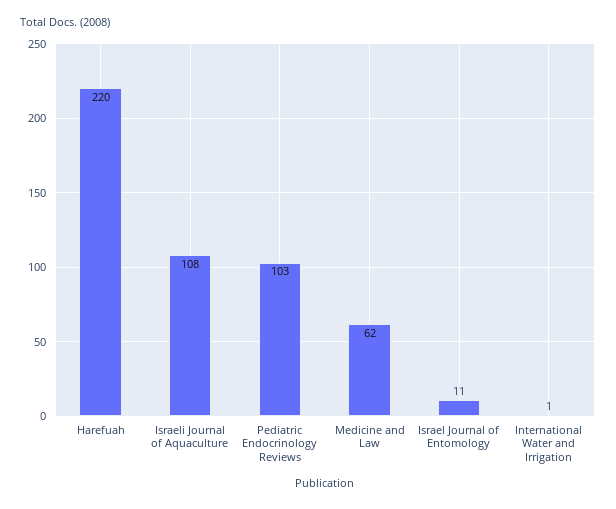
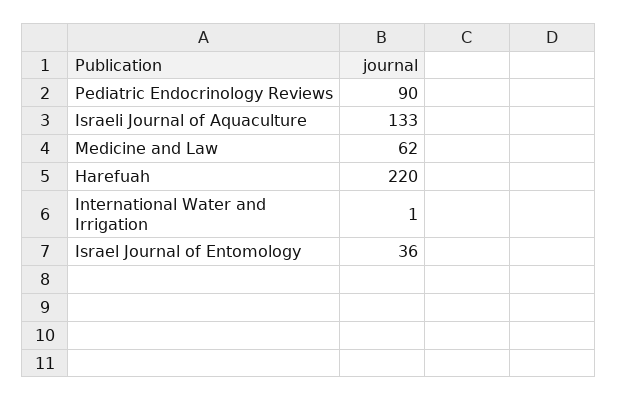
Israeli Journal of Aquaculture: 108 -> 133
Pediatric Endocrinology Reviews: 103 -> 90
Israel Journal of Entomology: 11 -> 36

